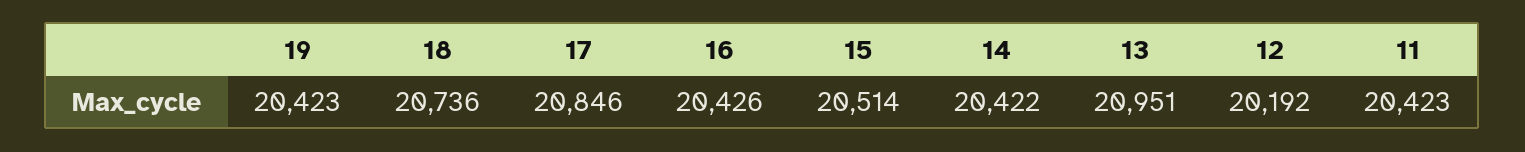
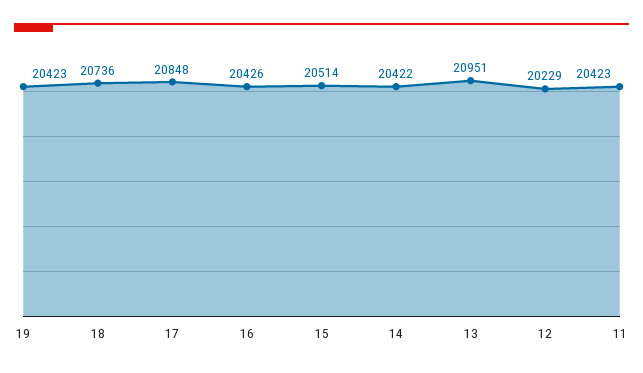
17: 20846 -> 20848
12: 20192 -> 20229

